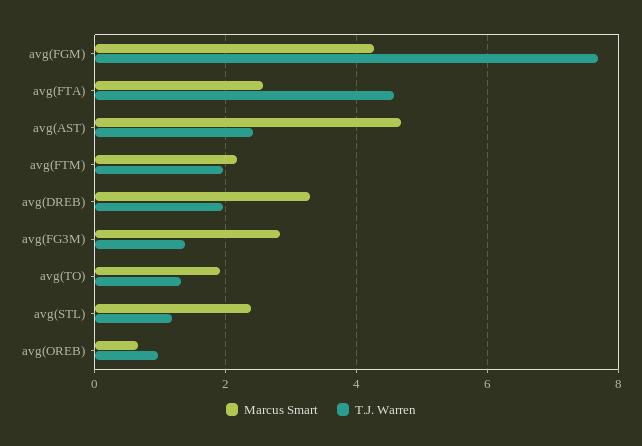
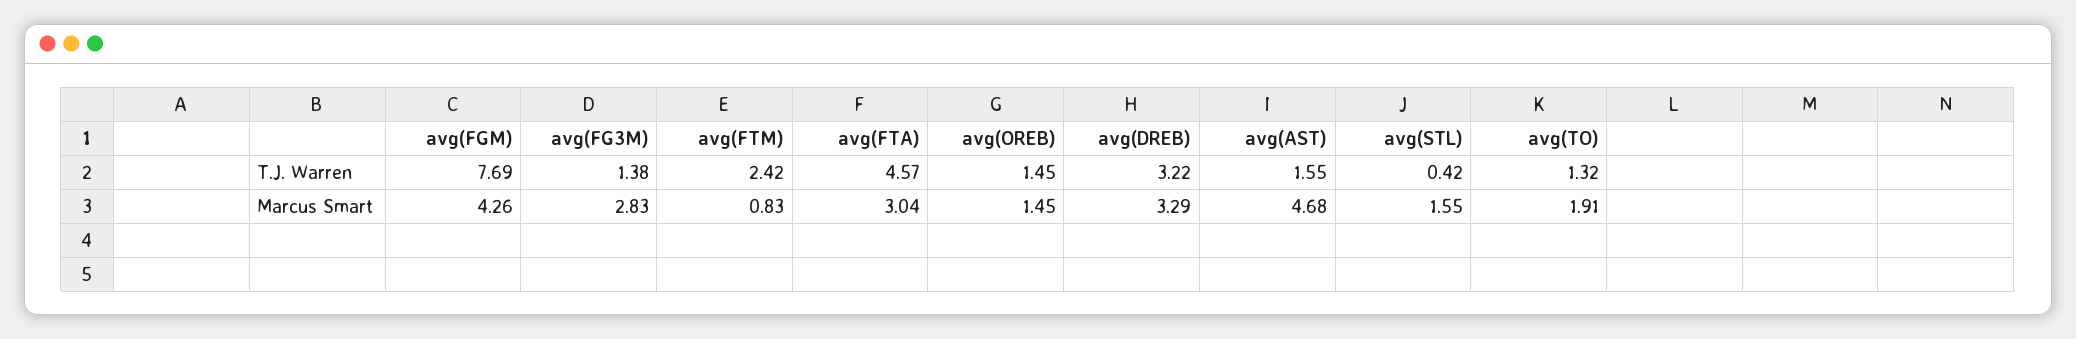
Marcus Smart, avg(FTA): 2.6 -> 3.04
T.J. Warren, avg(AST): 2.4 -> 1.55
Marcus Smart, avg(FTM): 2.2 -> 0.83
T.J. Warren, avg(FTM): 2 -> 2.42
T.J. Warren, avg(DREB): 2 -> 3.22
Marcus Smart, avg(STL): 2.4 -> 1.55
T.J. Warren, avg(STL): 1.2 -> 0.42
Marcus Smart, avg(OREB): 0.6 -> 1.45
T.J. Warren, avg(OREB): 1 -> 1.45

